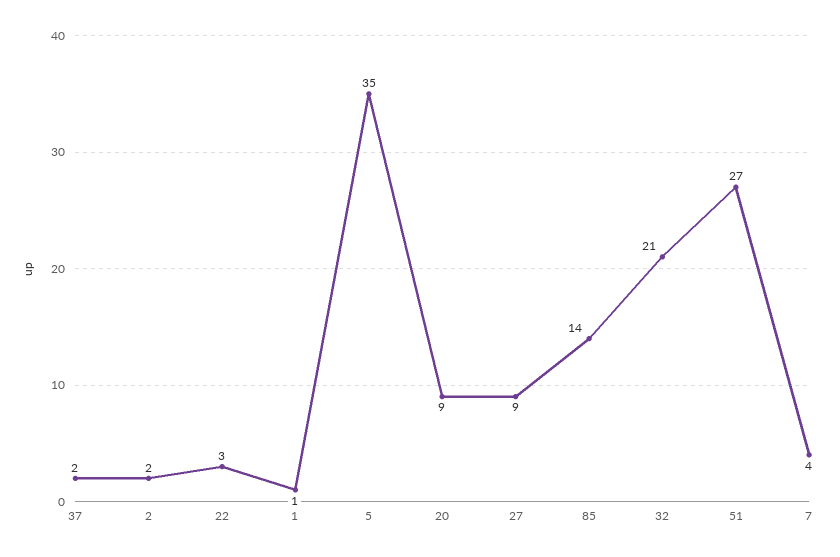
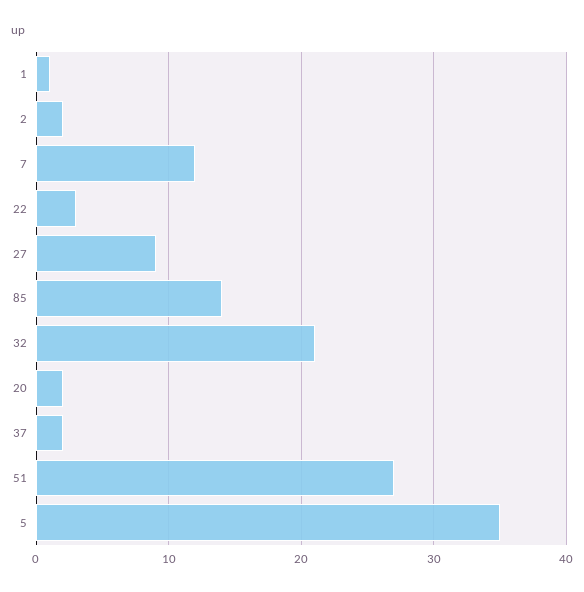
20: 9 -> 2
7: 4 -> 12

